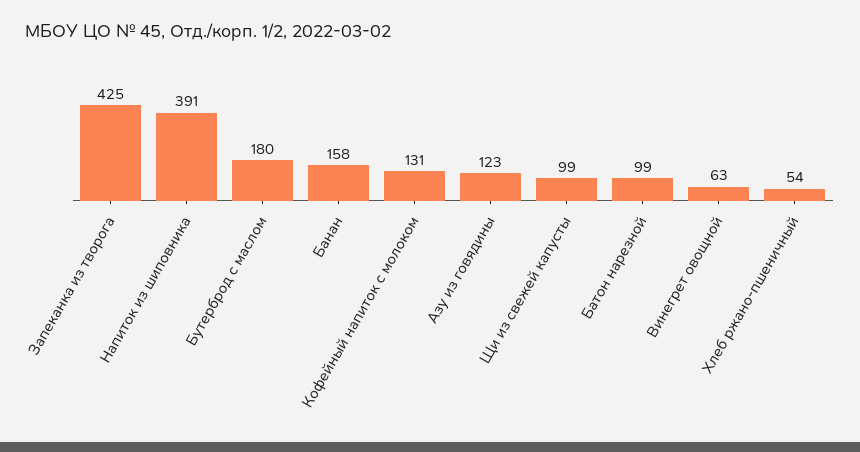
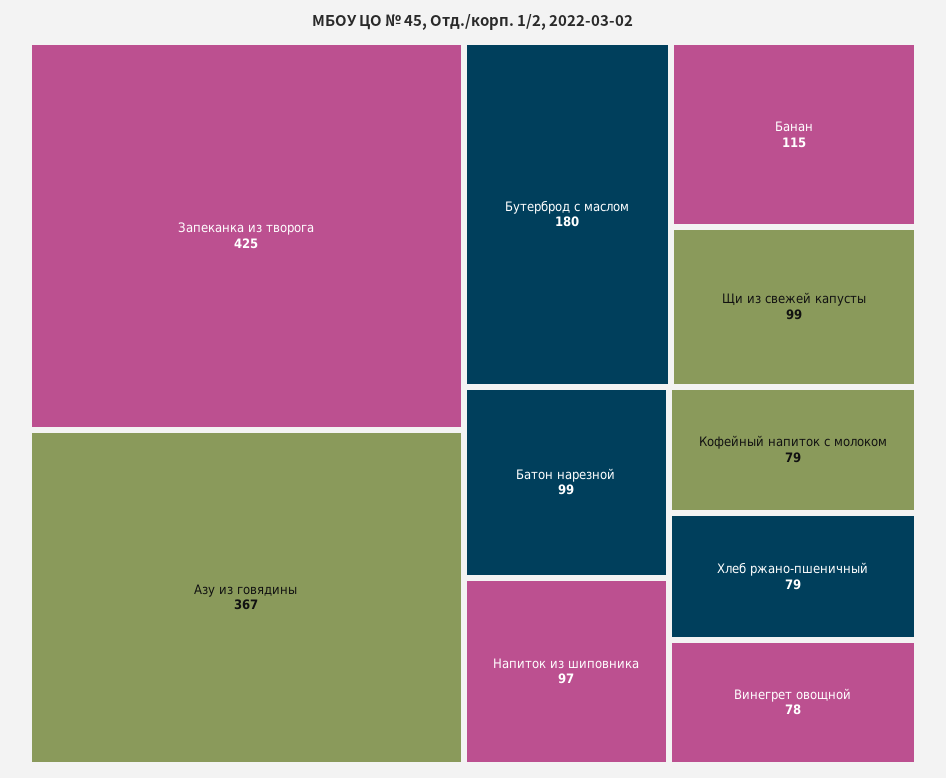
Напиток из шиповника: 391 -> 97
Банан: 158 -> 115
Кофейный напиток с молоком: 131 -> 79
Азу из говядины: 123 -> 367
Винегрет овощной: 63 -> 78
Хлеб ржано-пшеничный: 54 -> 79

